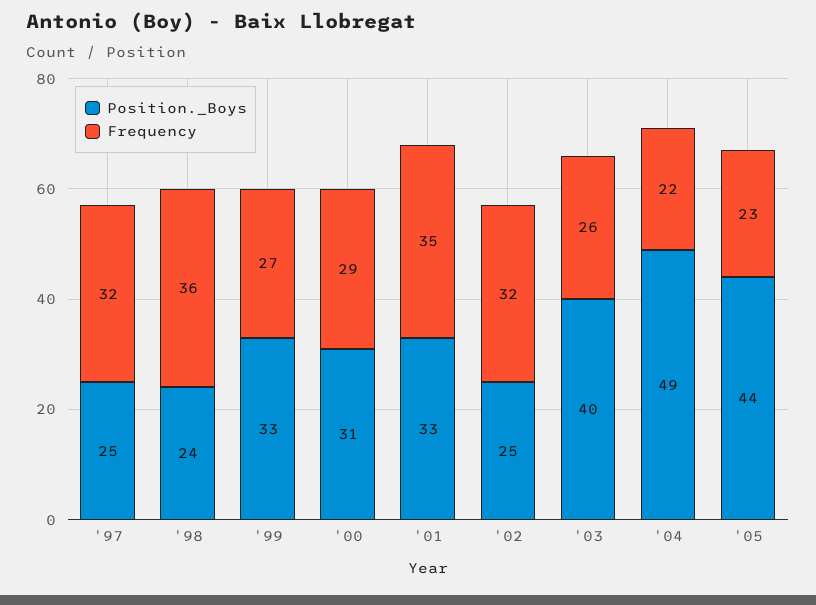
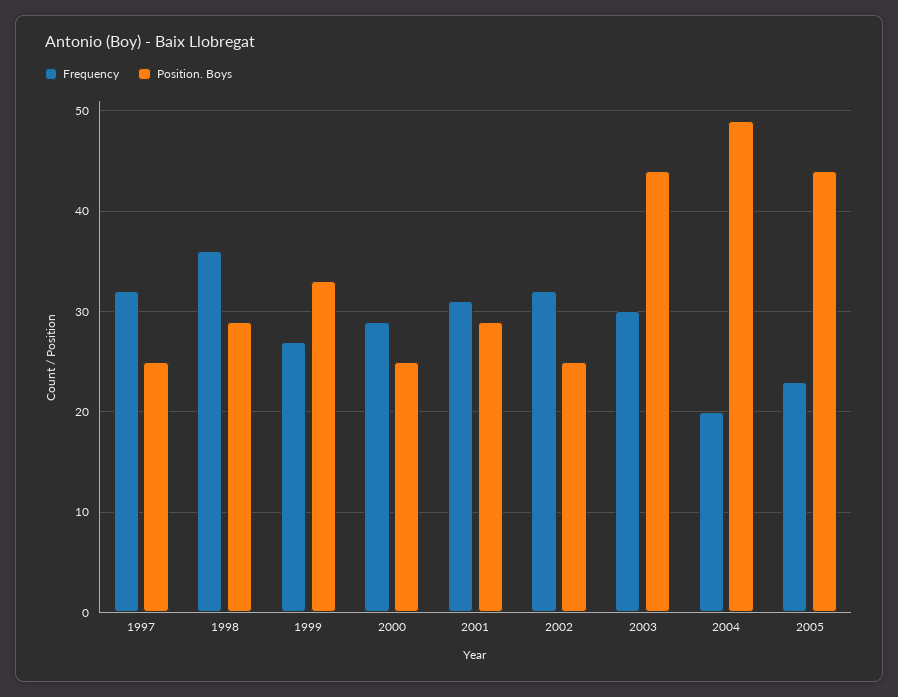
Position._Boys, '98: 24 -> 29
Position._Boys, '00: 31 -> 25
Position._Boys, '01: 33 -> 29
Frequency, '01: 35 -> 31
Position._Boys, '03: 40 -> 44
Frequency, '03: 26 -> 30
Frequency, '04: 22 -> 20

